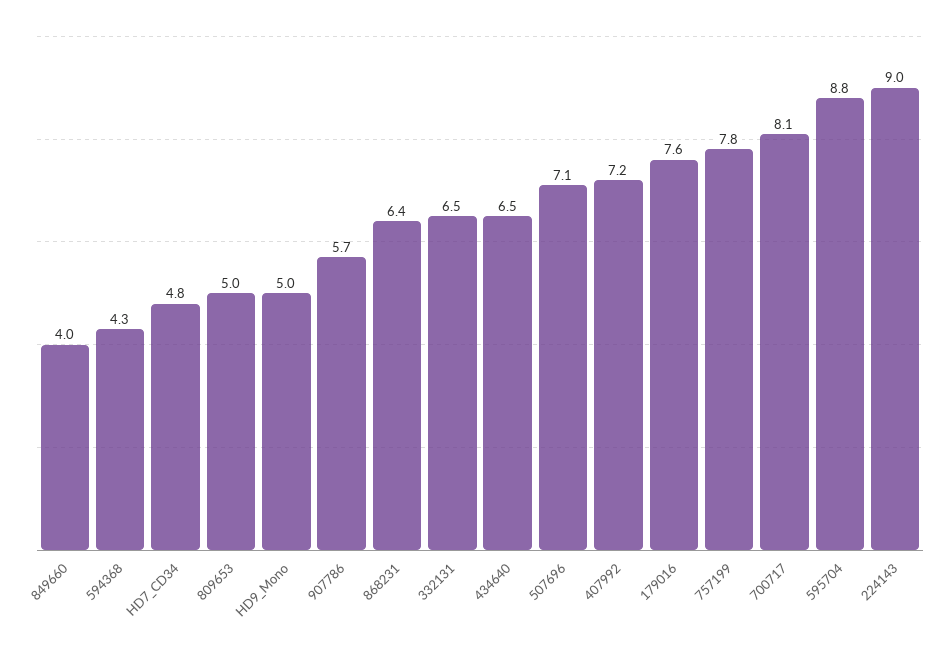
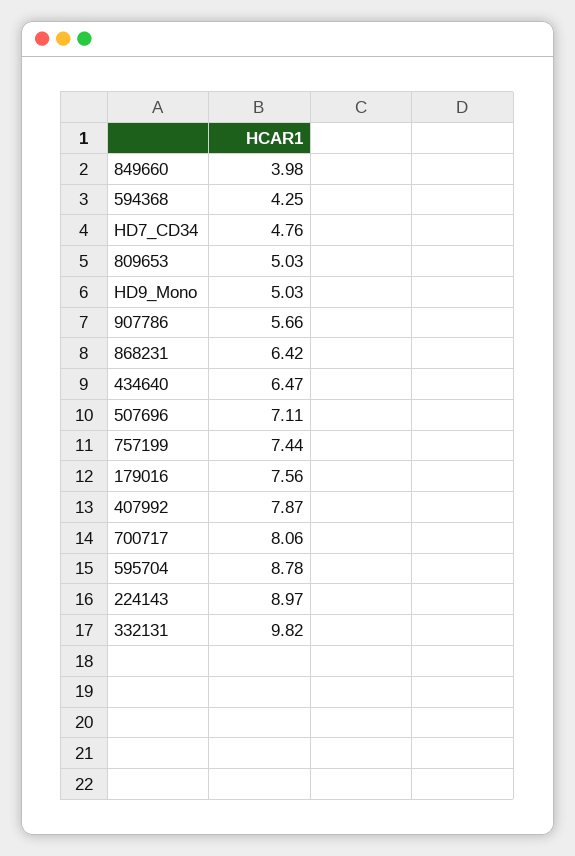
332131: 6.5 -> 9.82
407992: 7.2 -> 7.87
757199: 7.8 -> 7.44

